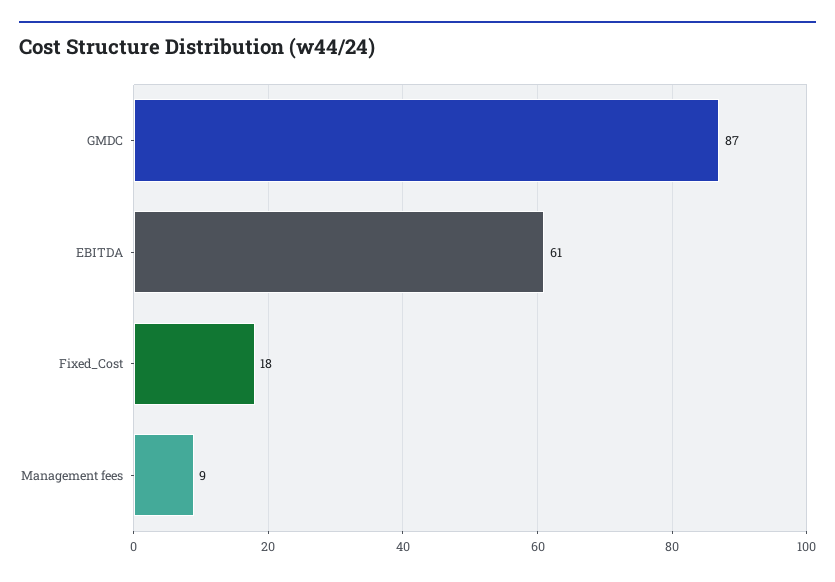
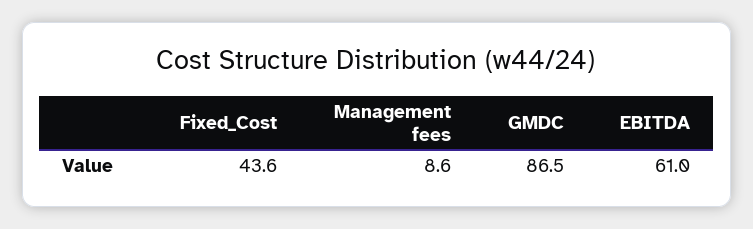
Fixed_Cost: 18 -> 43.6

